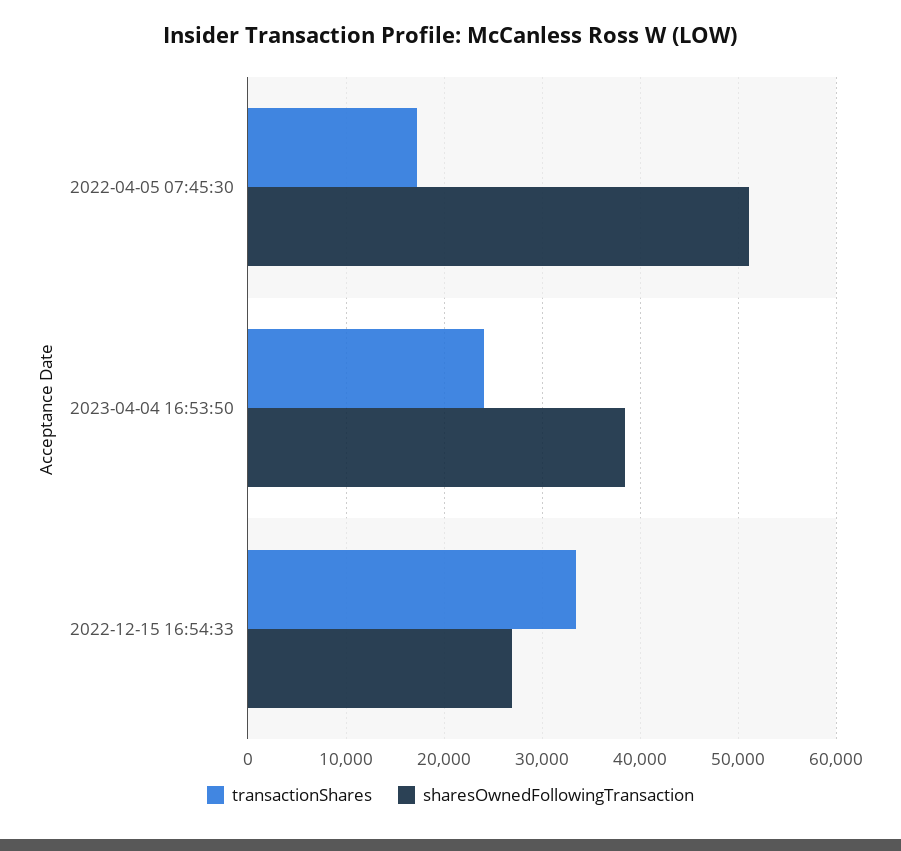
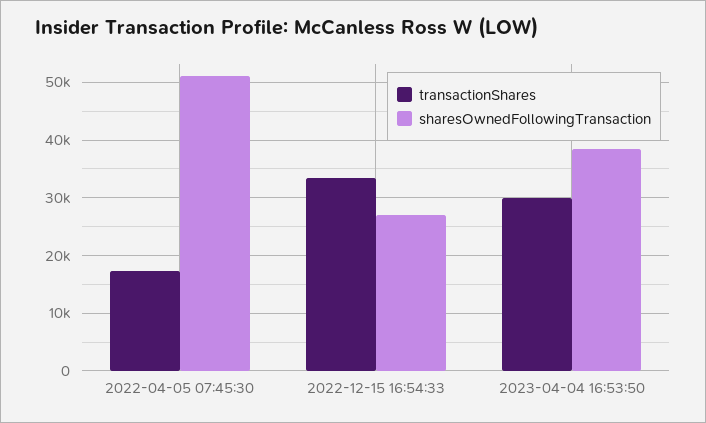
transactionShares, 2023-04-04 16:53:50: 24000 -> 30000

